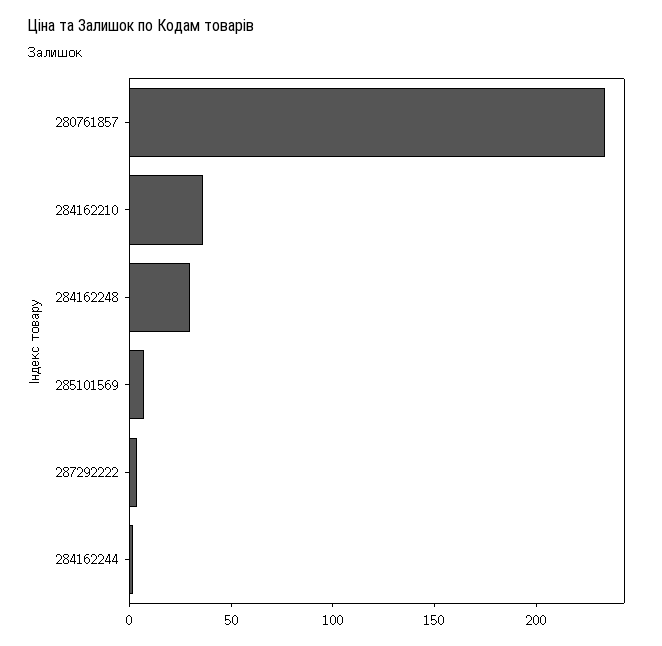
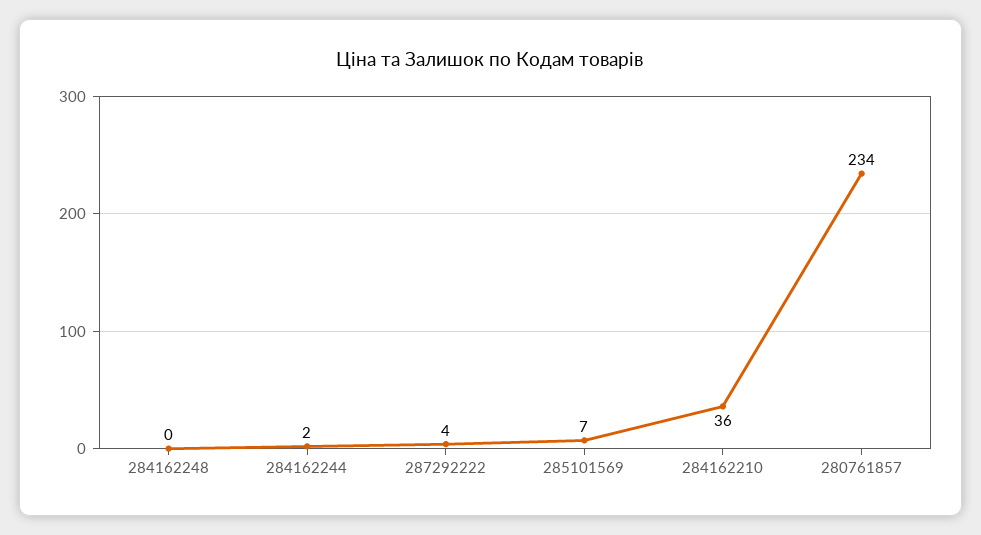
284162248: 30 -> 0

